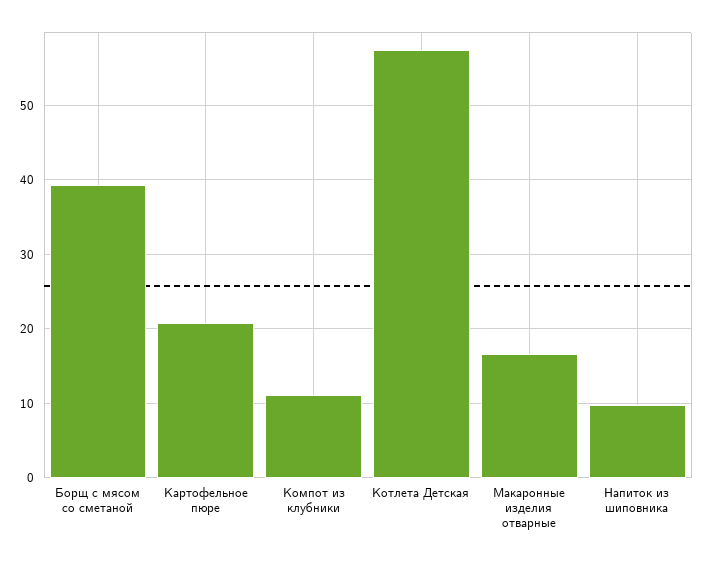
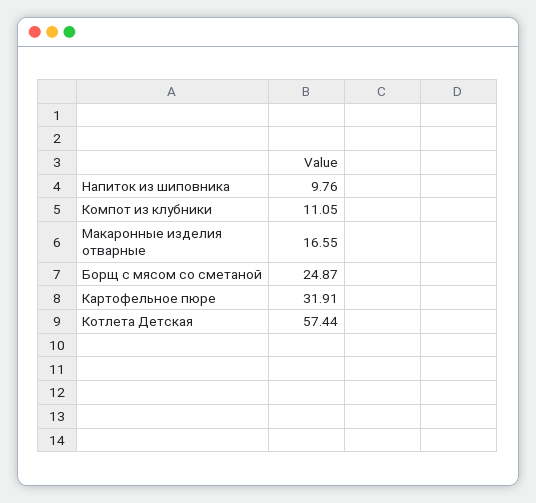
Борщ с мясом со сметаной: 39 -> 24.87
Картофельное пюре: 21 -> 31.91

